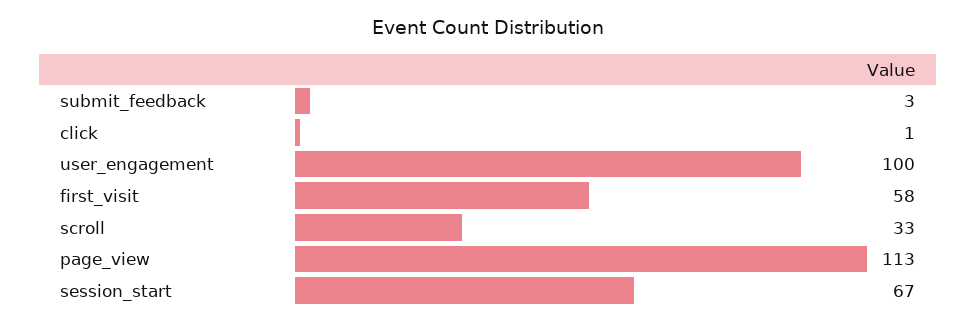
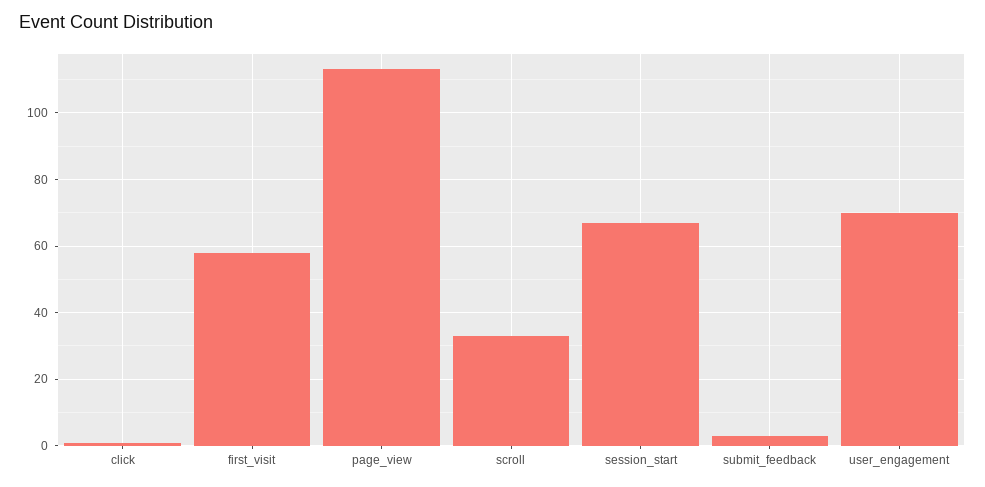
user_engagement: 100 -> 70

